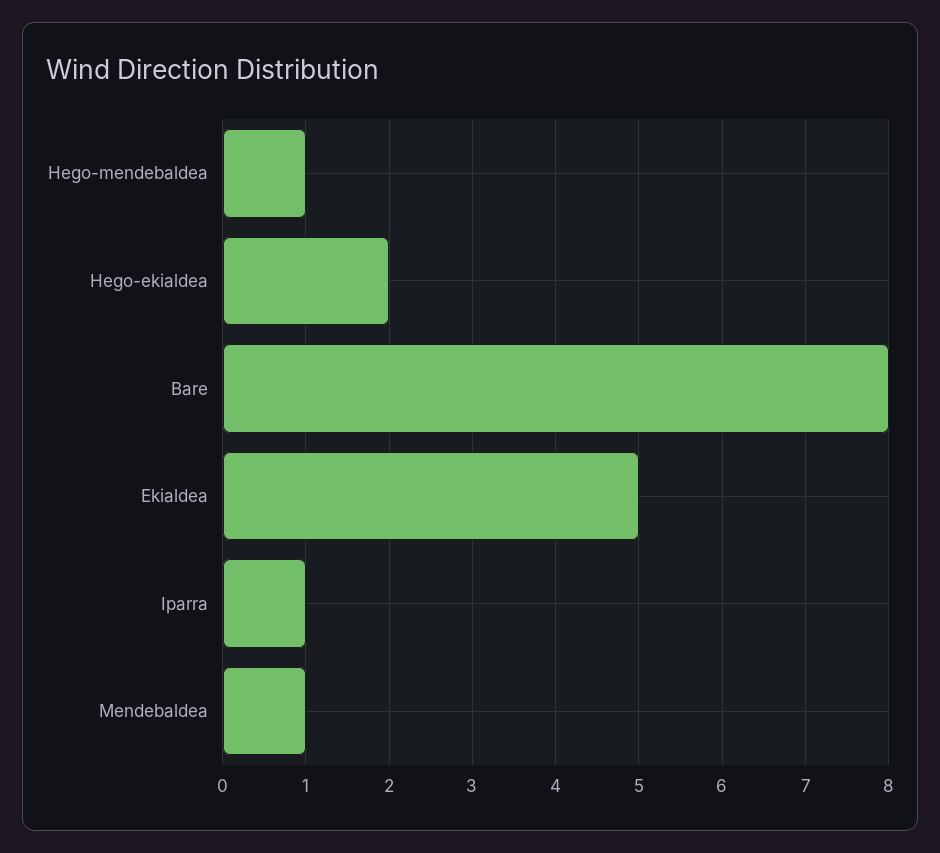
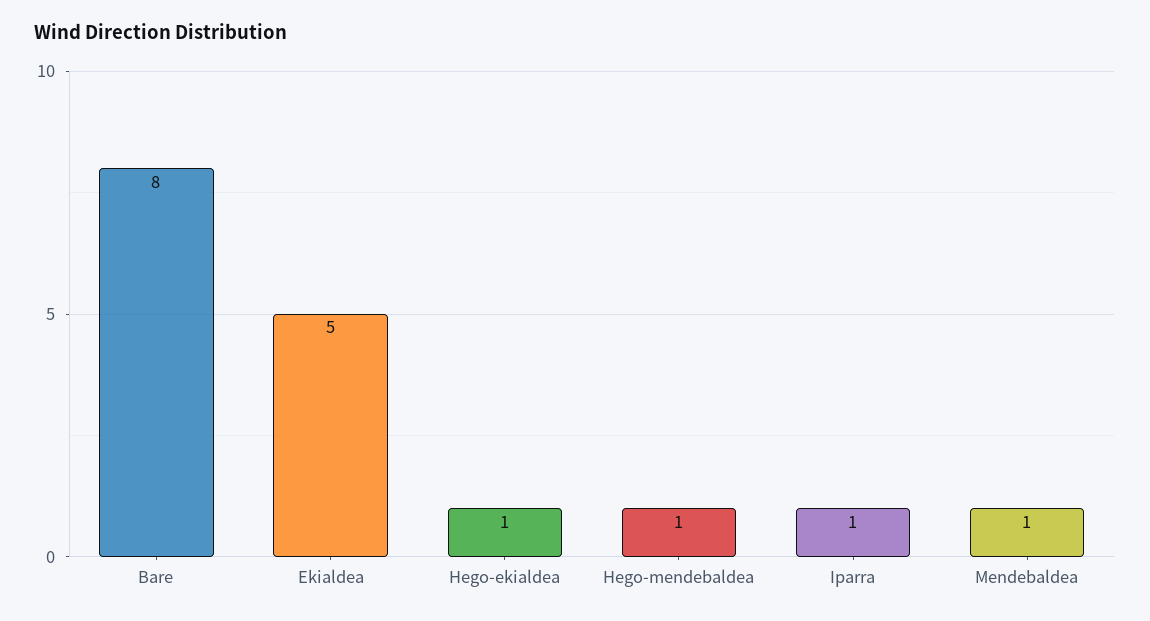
Hego-ekialdea: 2 -> 1

